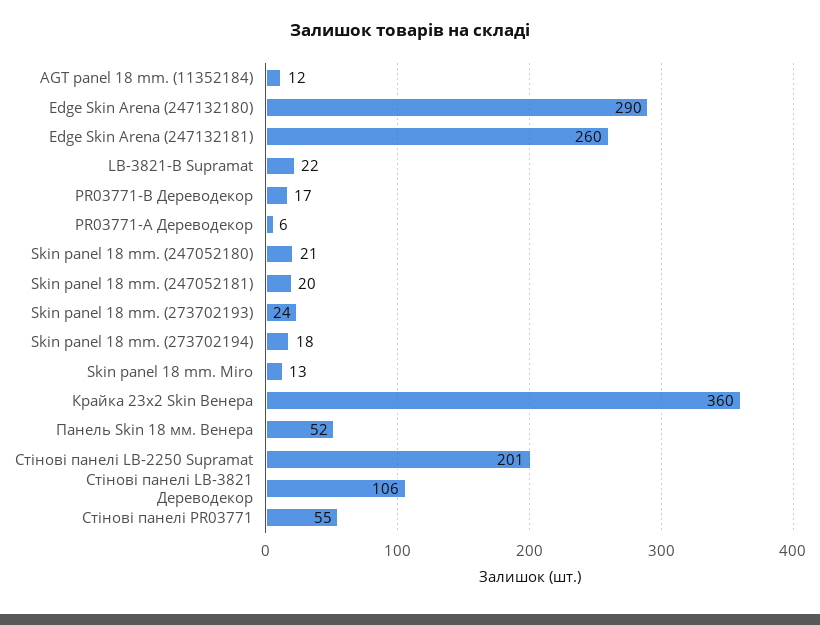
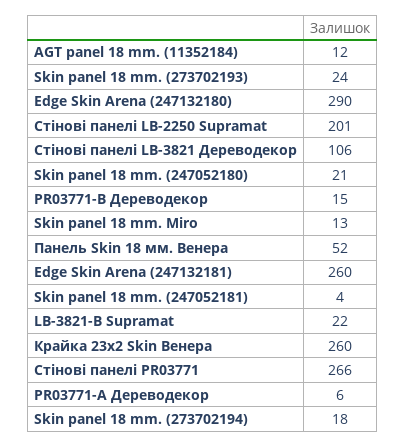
PR03771-B Дереводекор: 17 -> 15
Skin panel 18 mm. (247052181): 20 -> 4
Крайка 23x2 Skin Венера: 360 -> 260
Стінові панелі PR03771: 55 -> 266

